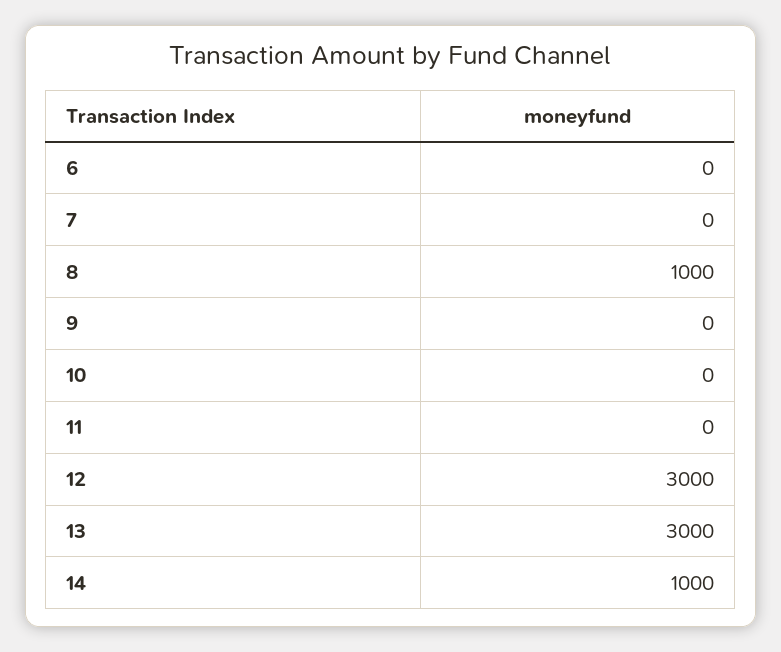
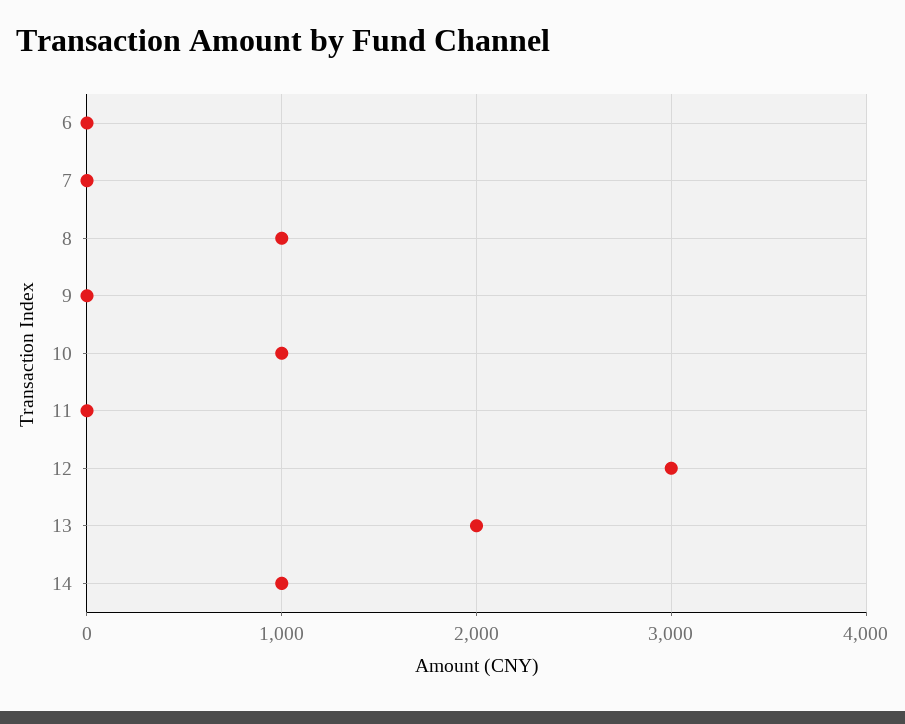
10: 0 -> 1000
13: 3000 -> 2000

